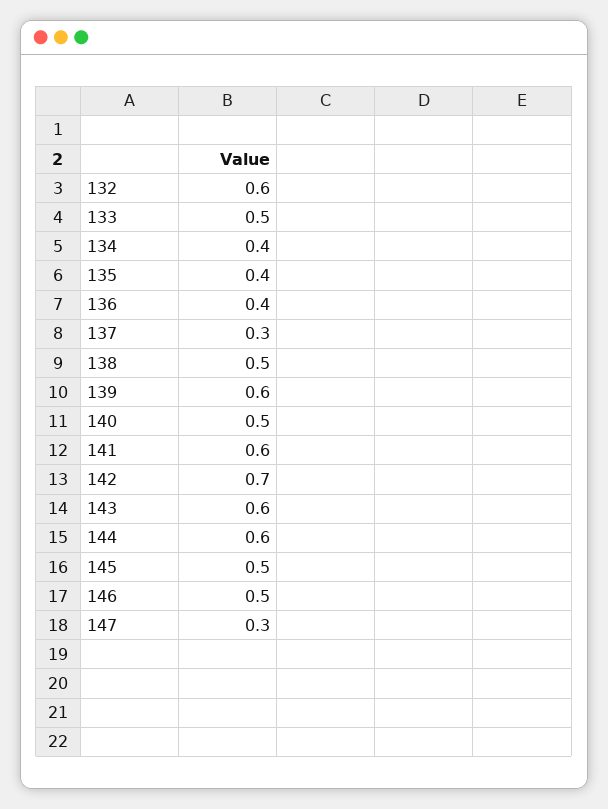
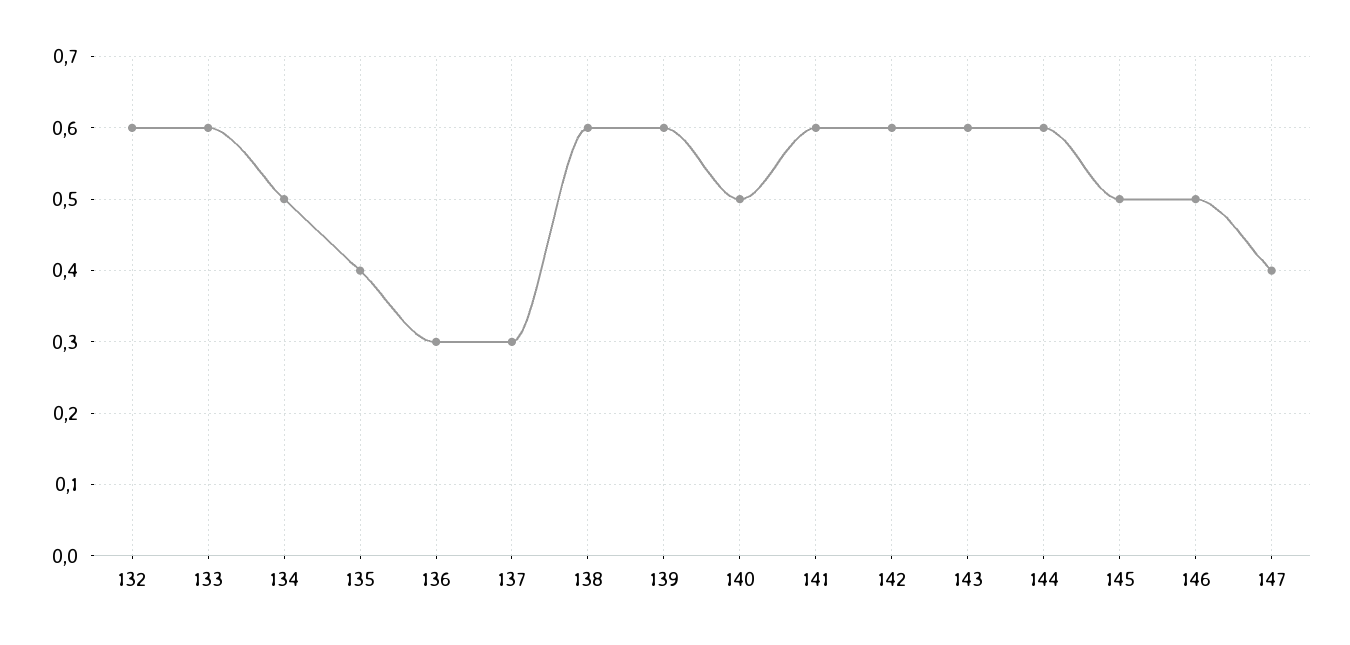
133: 0.5 -> 0.6
134: 0.4 -> 0.5
136: 0.4 -> 0.3
138: 0.5 -> 0.6
142: 0.7 -> 0.6
147: 0.3 -> 0.4

